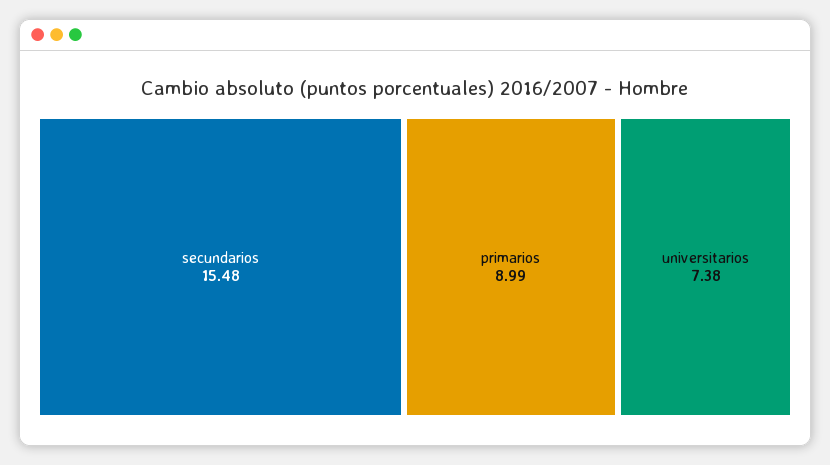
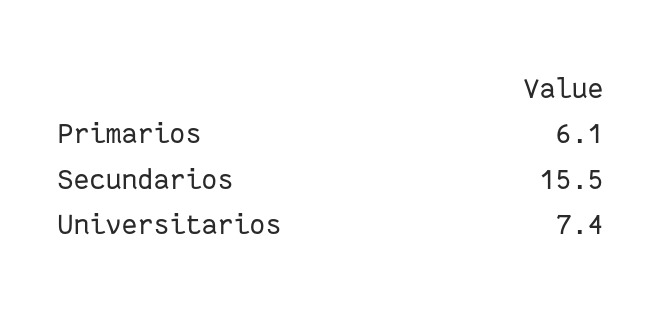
primarios: 8.99 -> 6.1

